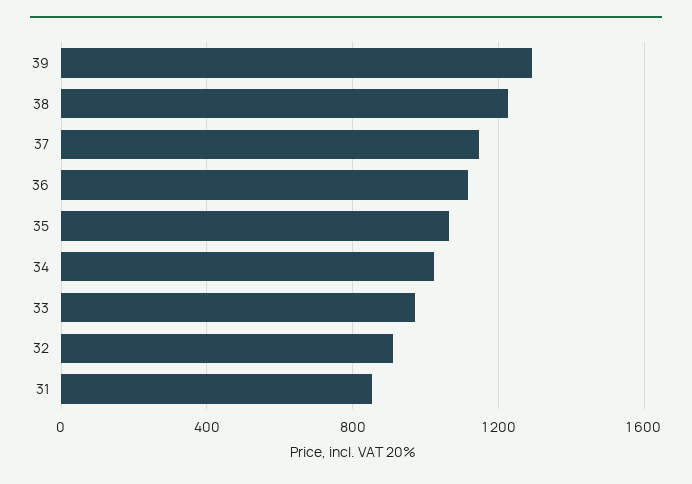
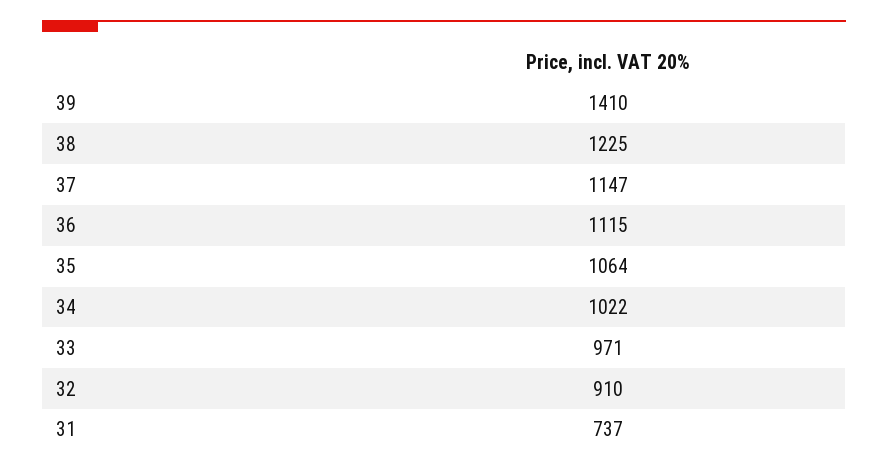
39: 1300 -> 1410
31: 850 -> 737

